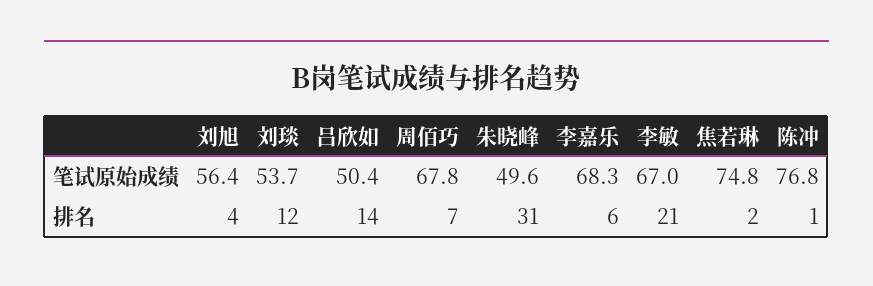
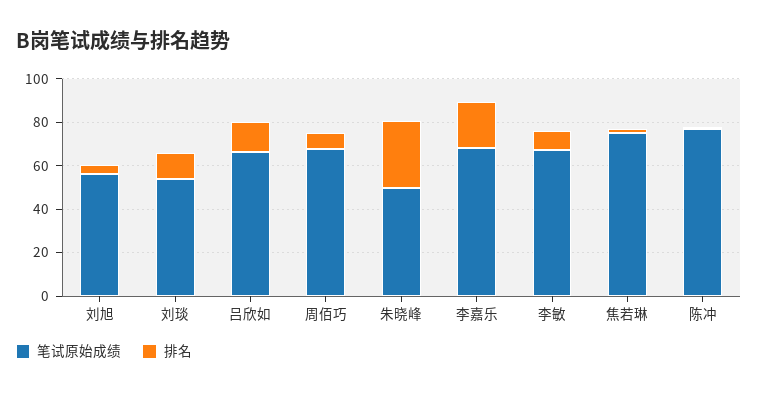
笔试原始成绩, 吕欣如: 50.4 -> 65
排名, 李嘉乐: 6 -> 20
排名, 李敏: 21 -> 10

